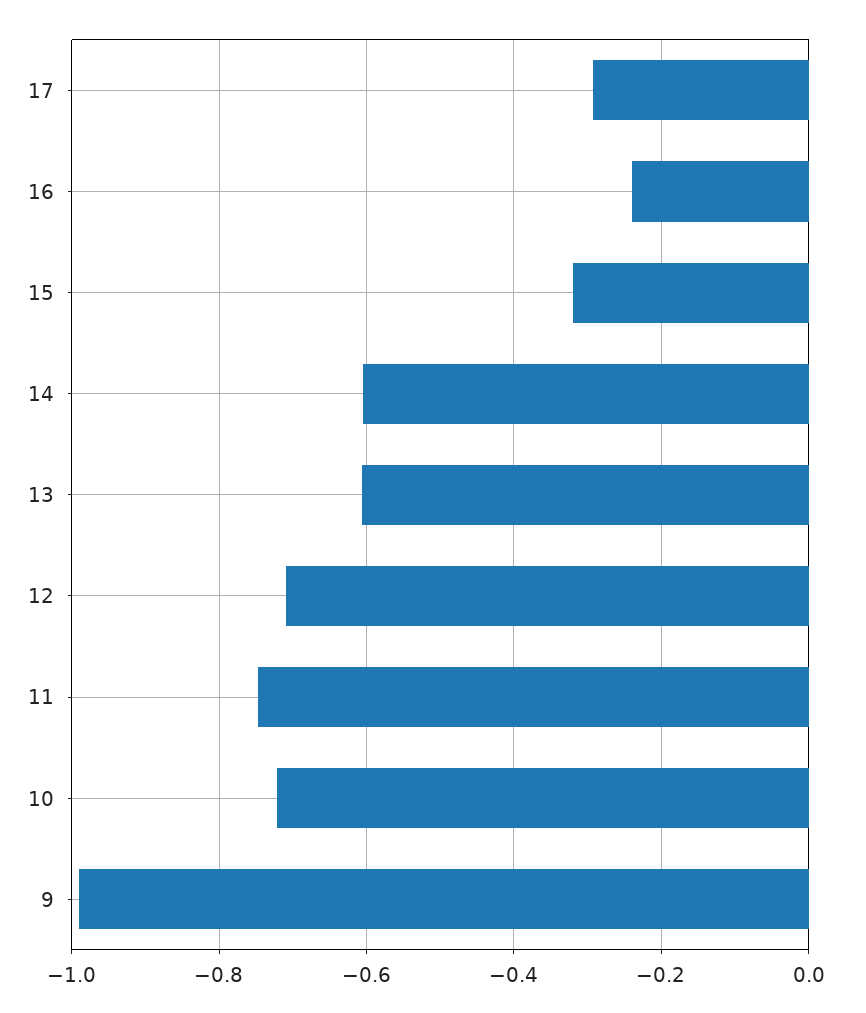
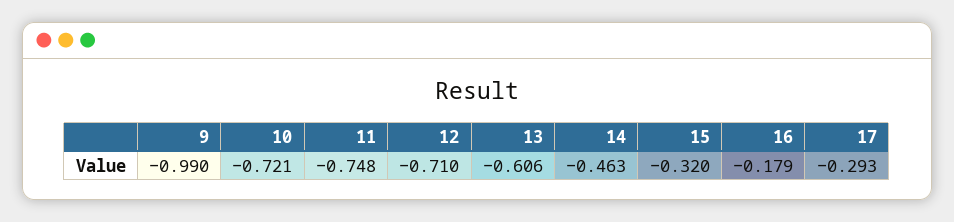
16: -0.24 -> -0.179
14: -0.6 -> -0.463

